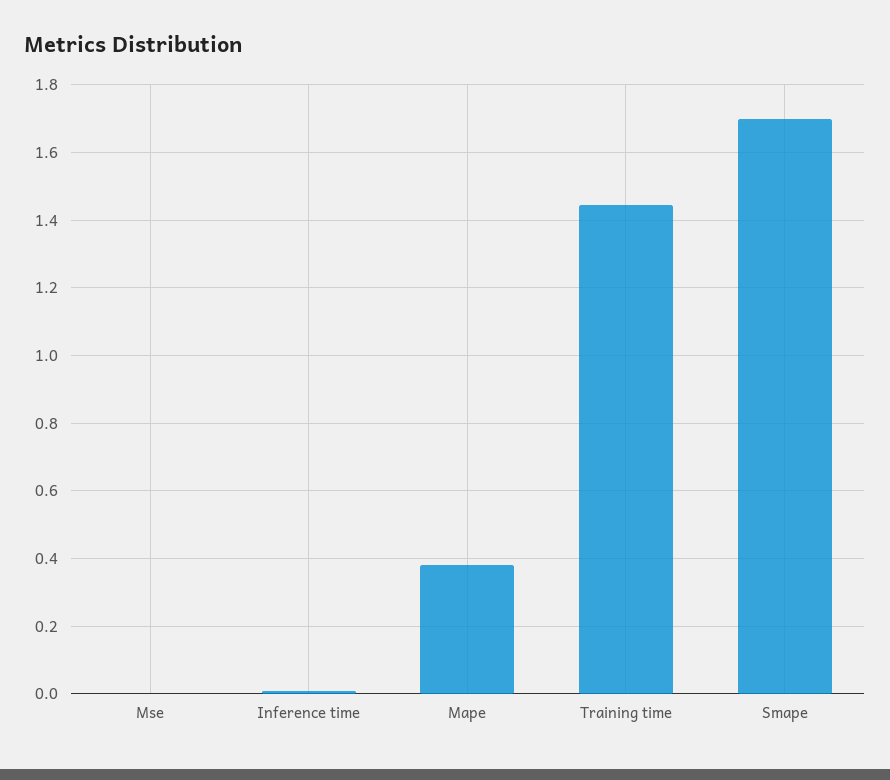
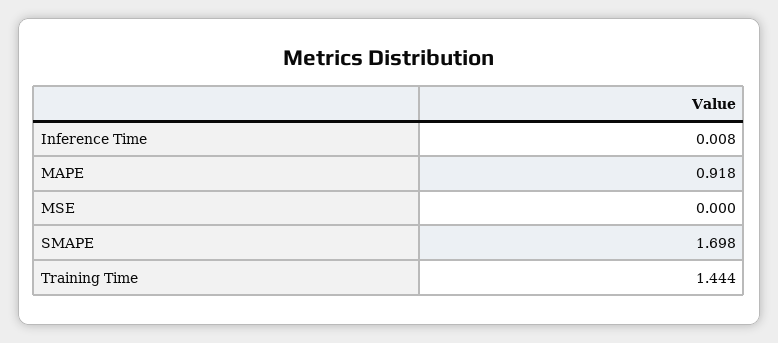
Mape: 0.38 -> 0.918

